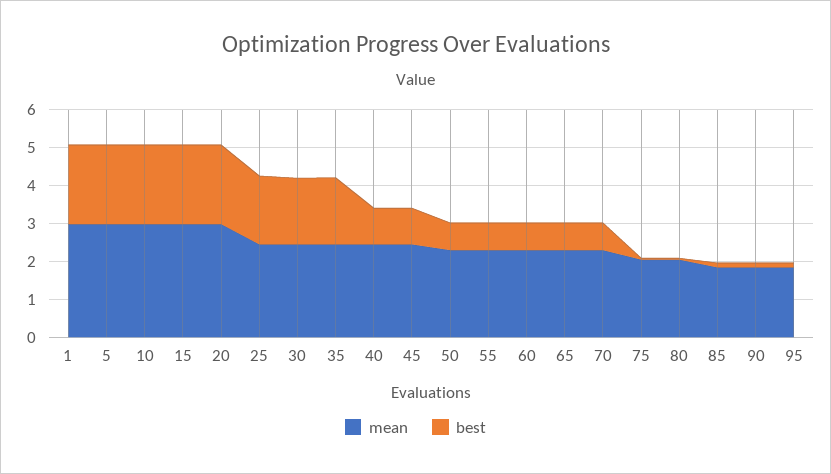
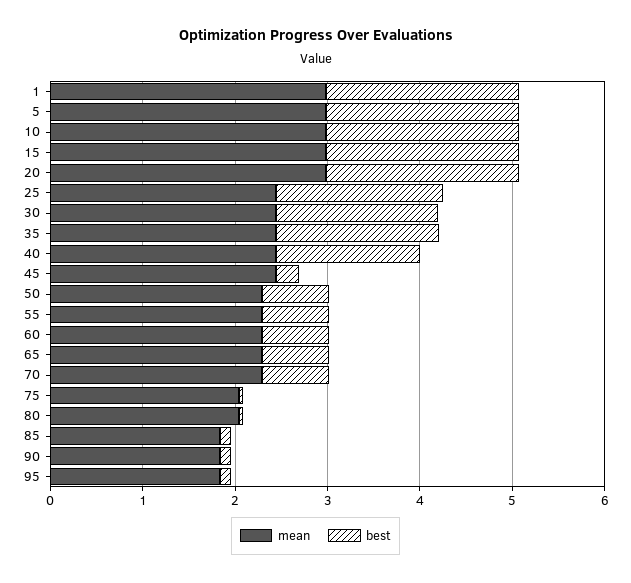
best, 40: 1 -> 1.6
best, 45: 1 -> 0.2

